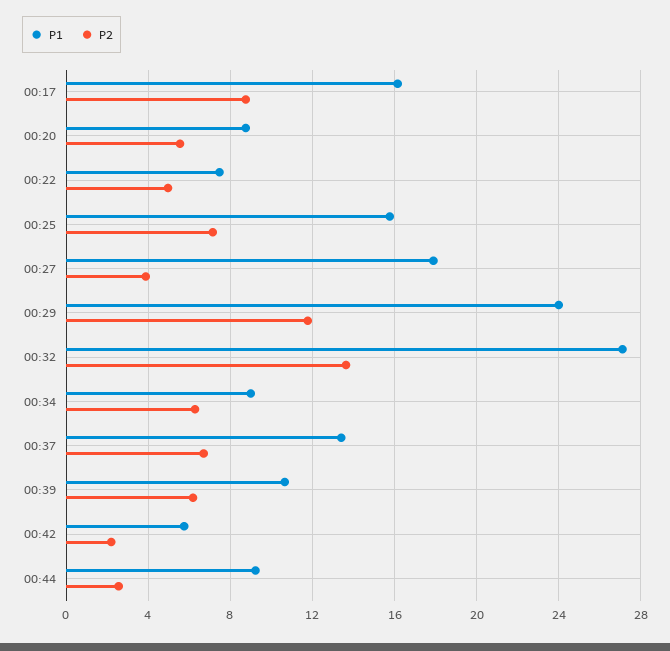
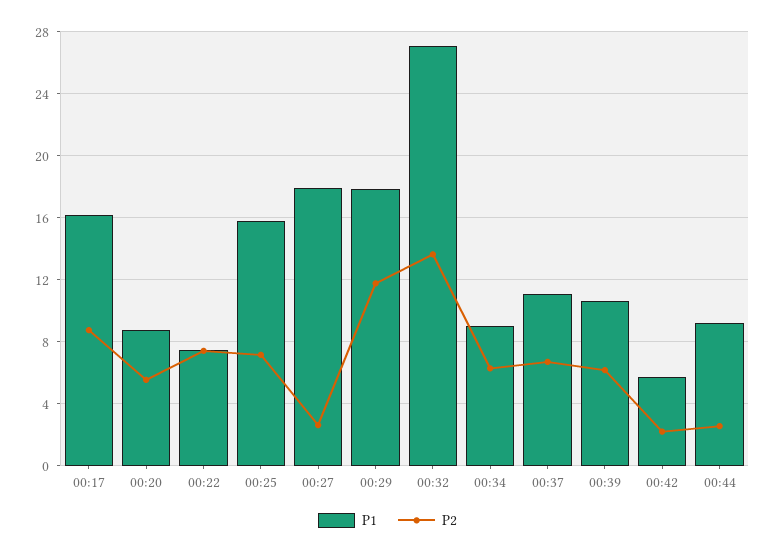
P2, 00:22: 5 -> 7.5
P2, 00:27: 4 -> 2.5
P1, 00:29: 24 -> 18
P1, 00:37: 13.5 -> 11

